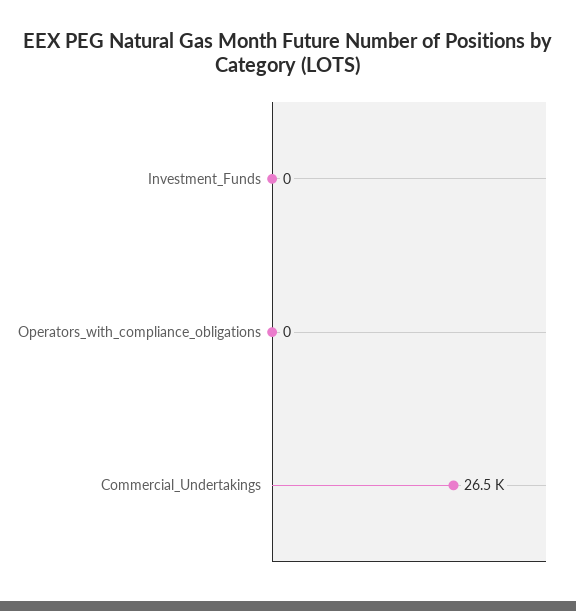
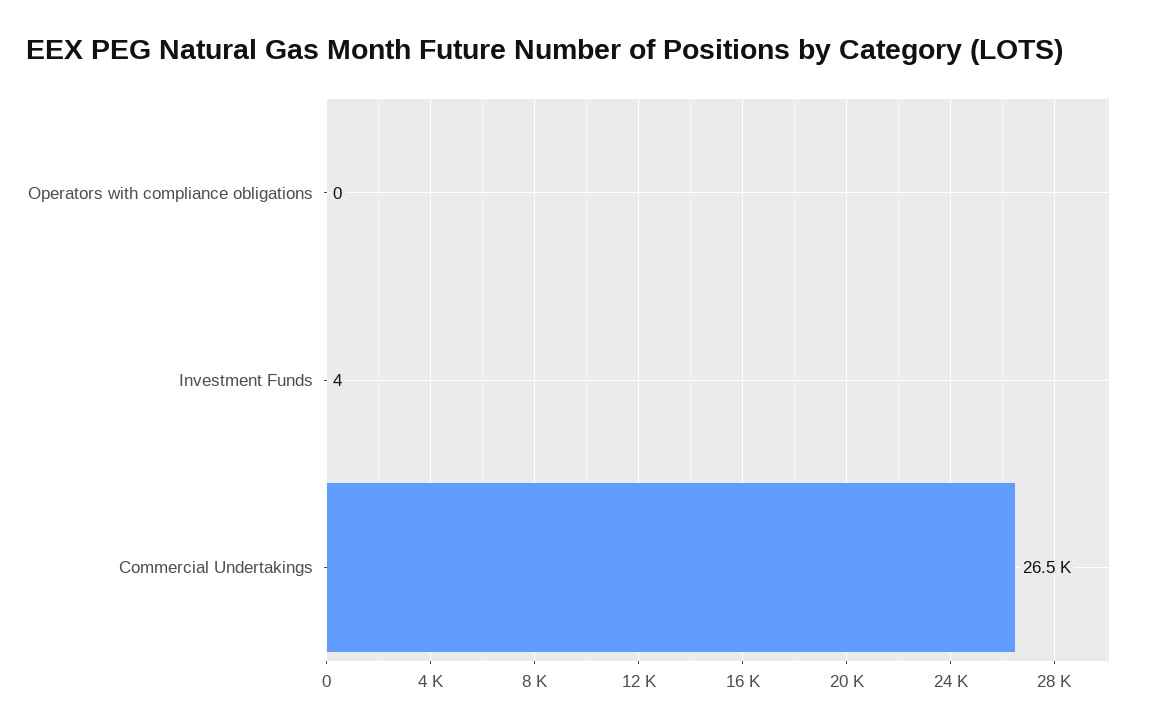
Investment_Funds: 0 -> 4

